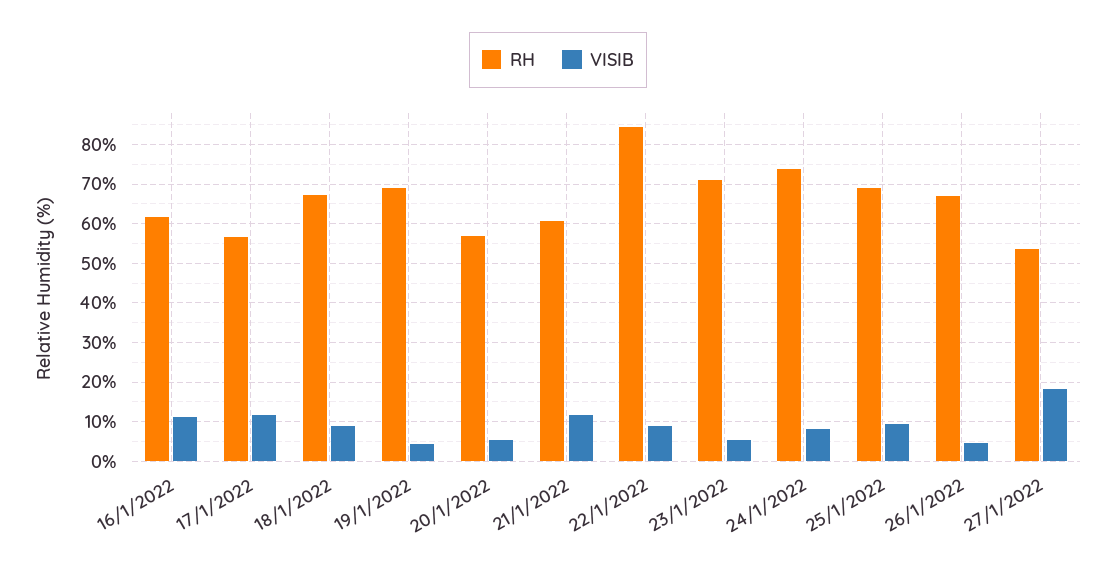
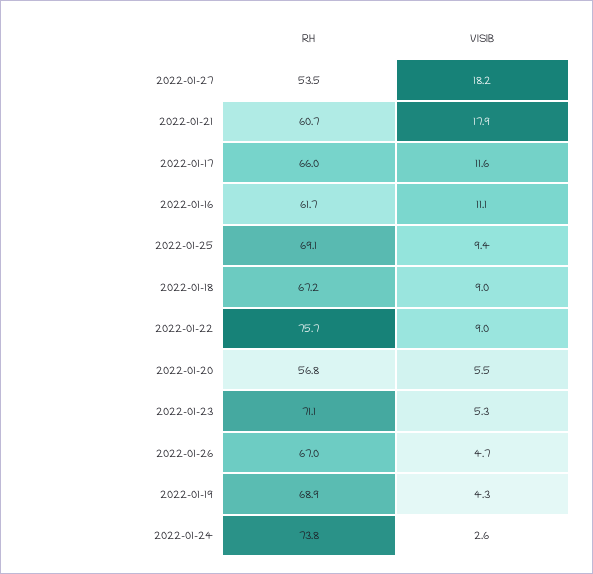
RH, 17/1/2022: 56 -> 66
VISIB, 21/1/2022: 12 -> 17.9
RH, 22/1/2022: 84 -> 75.7
VISIB, 24/1/2022: 8 -> 2.6

